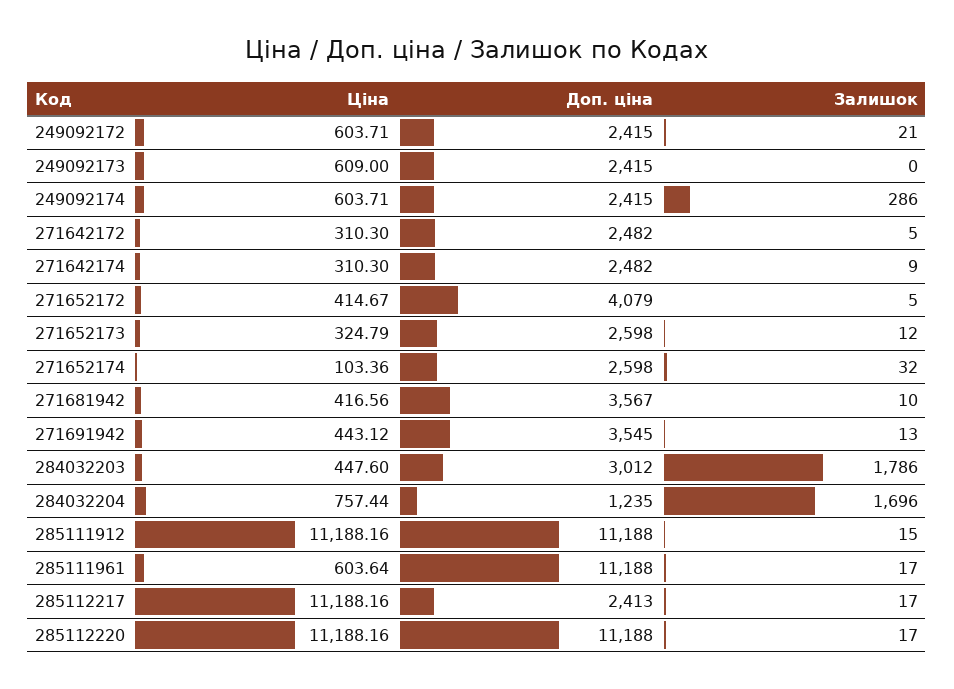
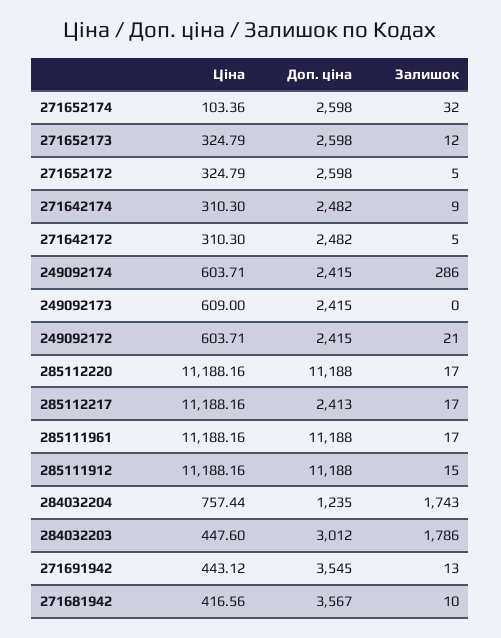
Ціна, 271652172: 414.67 -> 324.79
Доп. ціна, 271652172: 4079 -> 2598
Залишок, 284032204: 1696 -> 1743
Ціна, 285111961: 603.64 -> 11188.16

